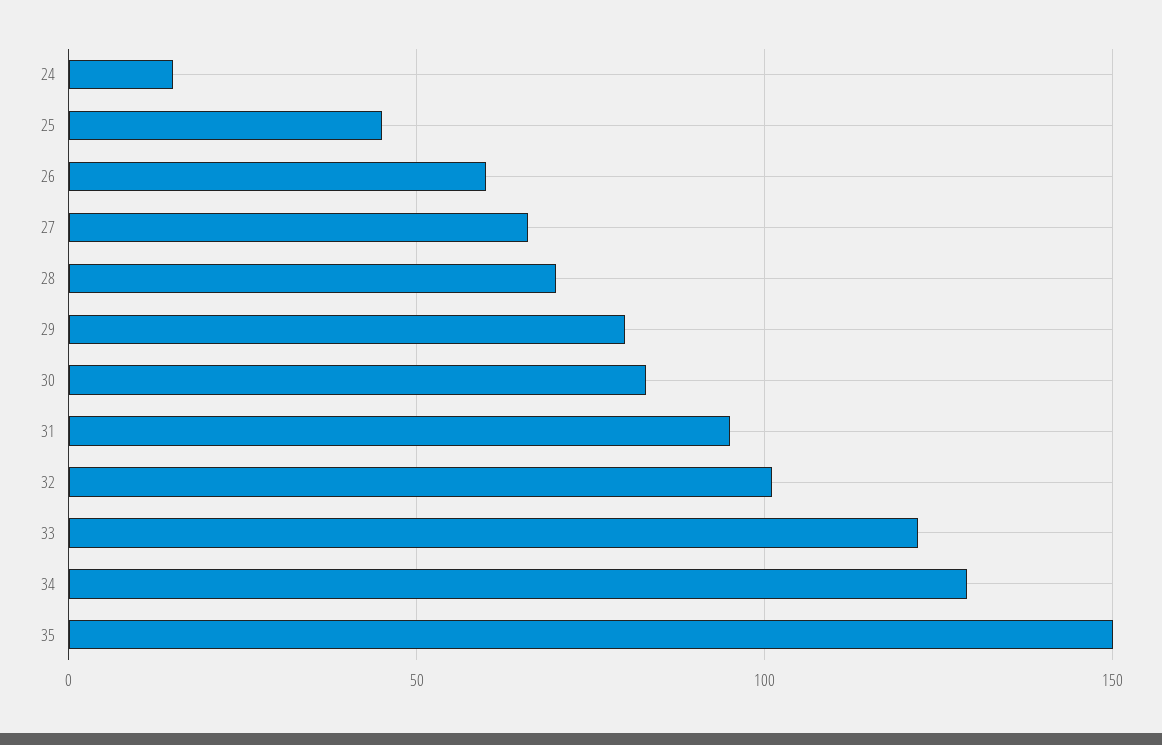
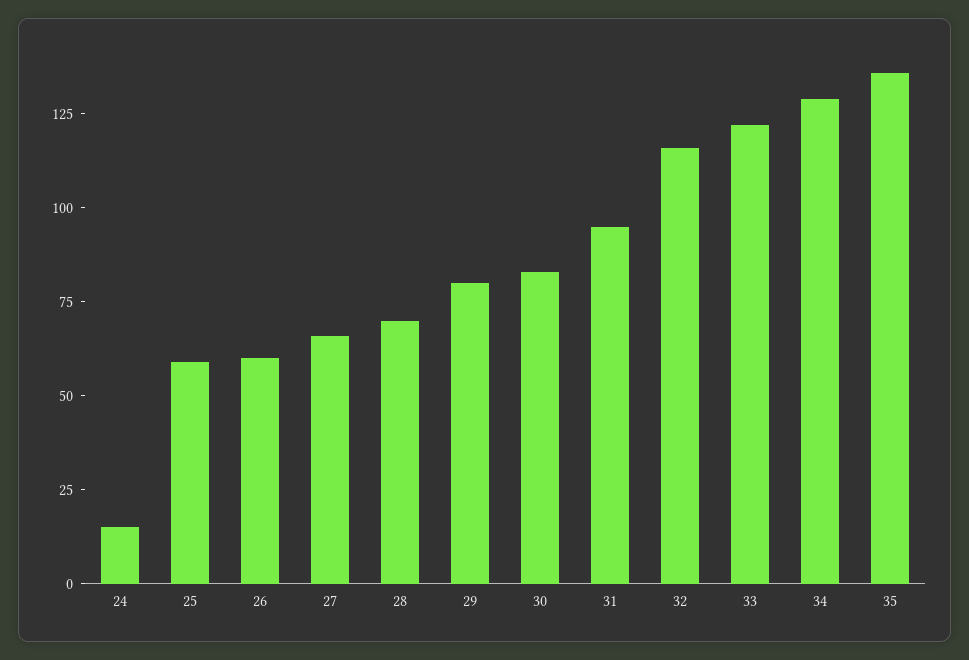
25: 45 -> 60
32: 100 -> 115
35: 150 -> 135

